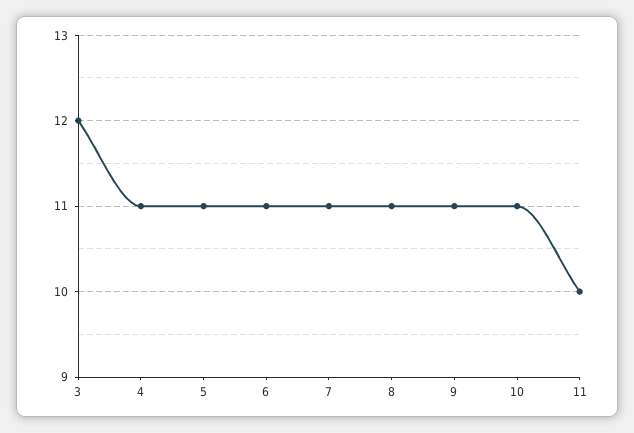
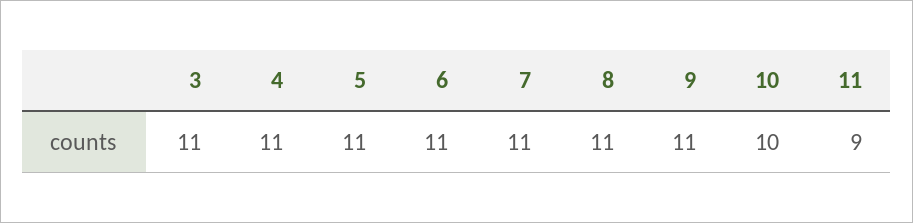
3: 12 -> 11
10: 11 -> 10
11: 10 -> 9

